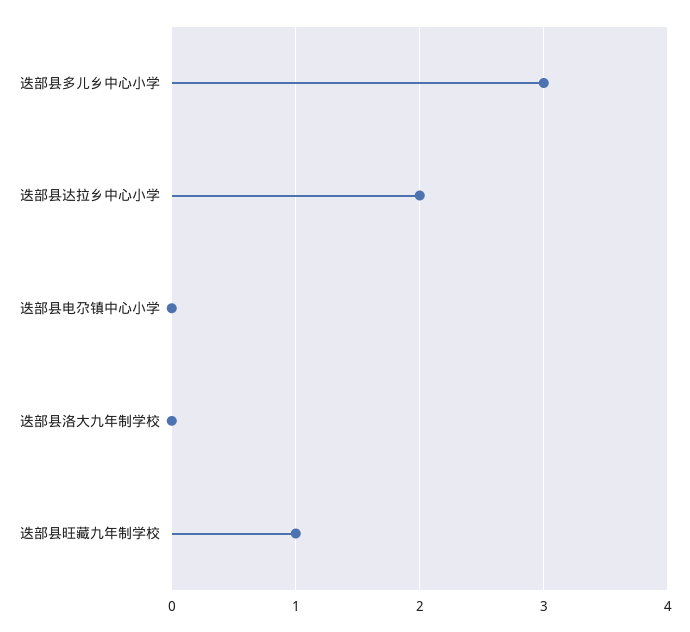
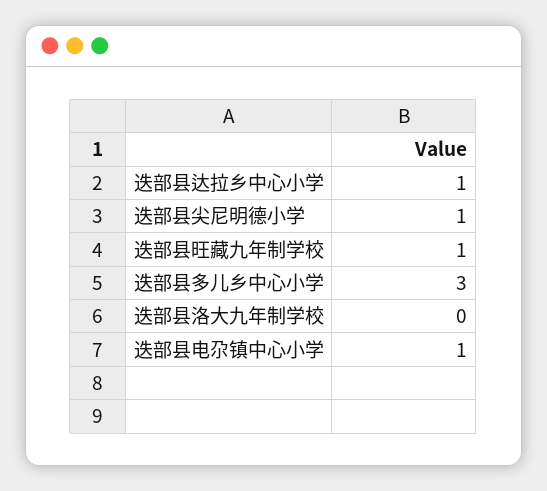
迭部县达拉乡中心小学: 2 -> 1
迭部县电尕镇中心小学: 0 -> 1
迭部县尖尼明德小学: none -> 1

